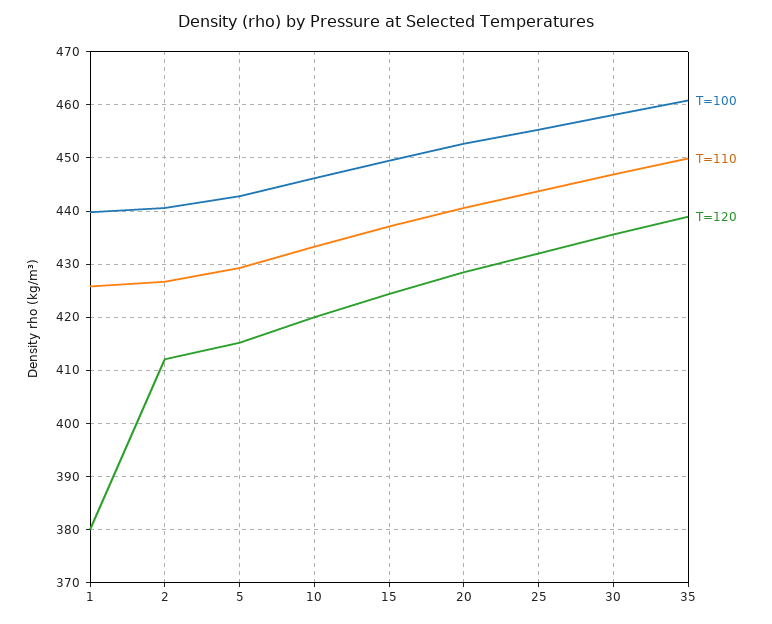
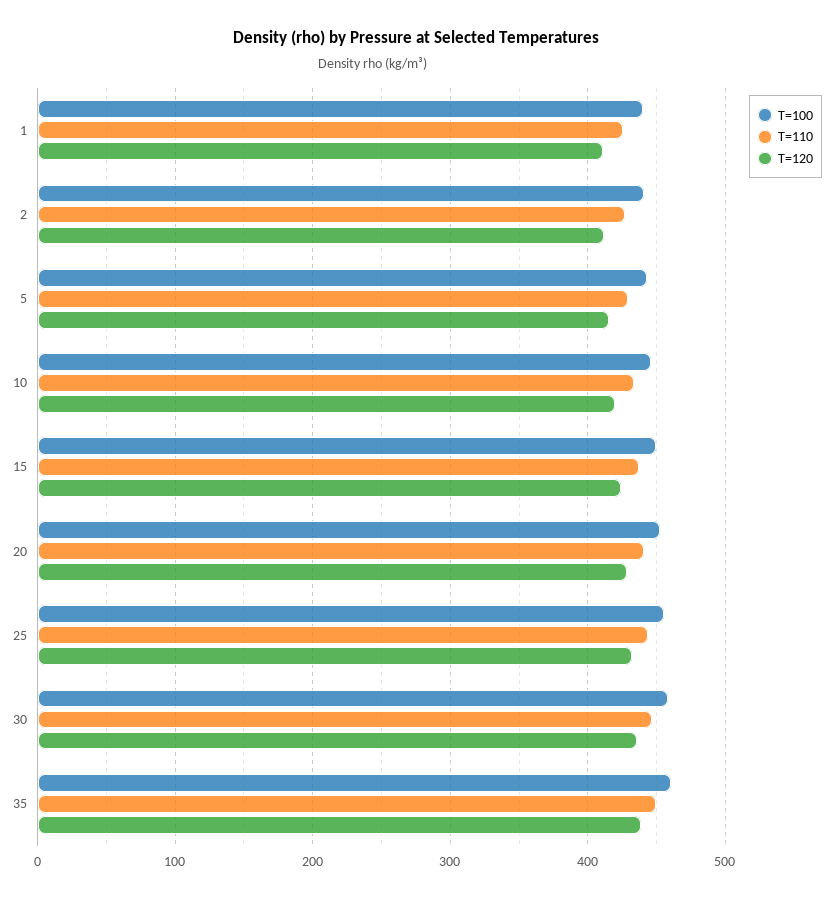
T=120, 1: 380 -> 410

